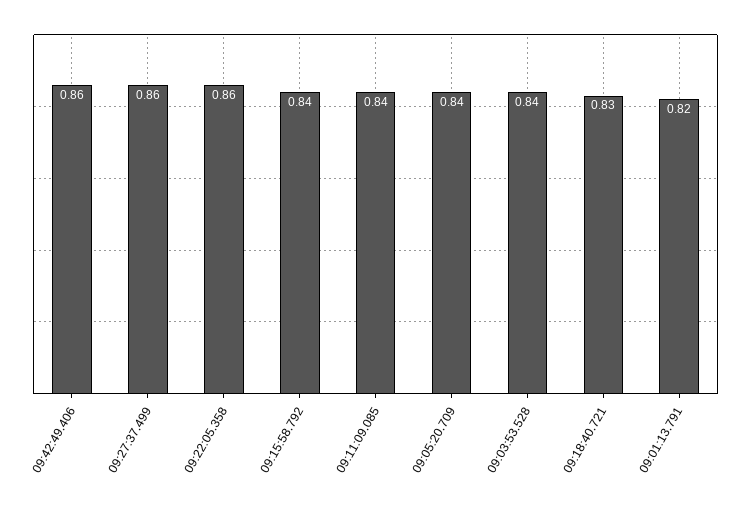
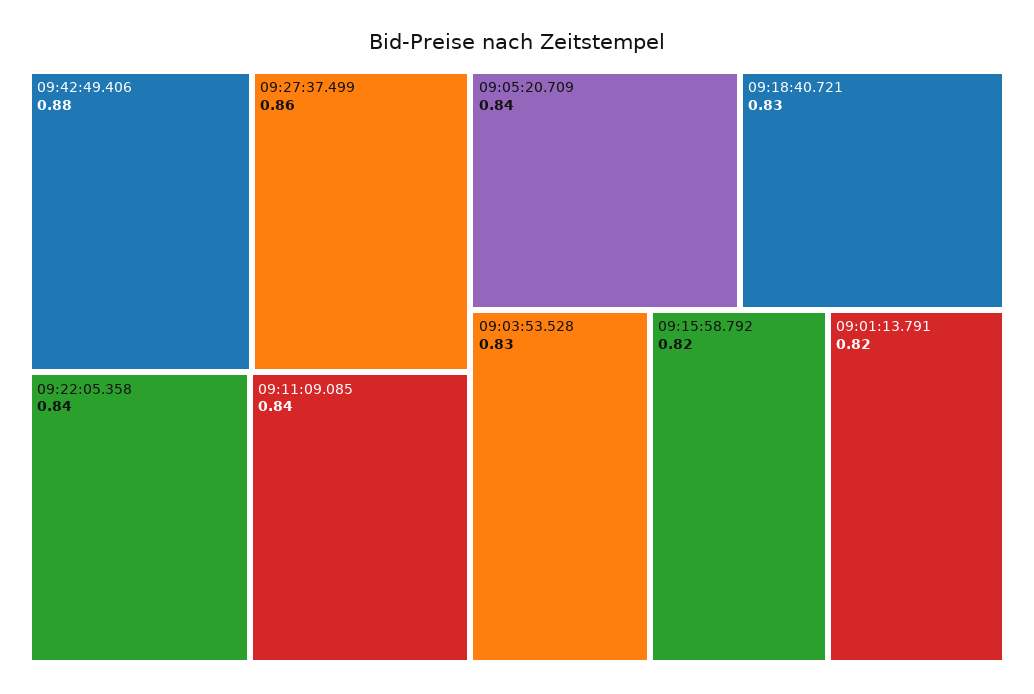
09:42:49.406: 0.86 -> 0.88
09:22:05.358: 0.86 -> 0.84
09:15:58.792: 0.84 -> 0.82
09:03:53.528: 0.84 -> 0.83

